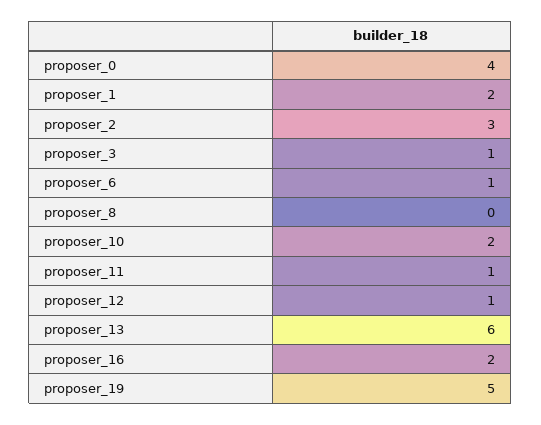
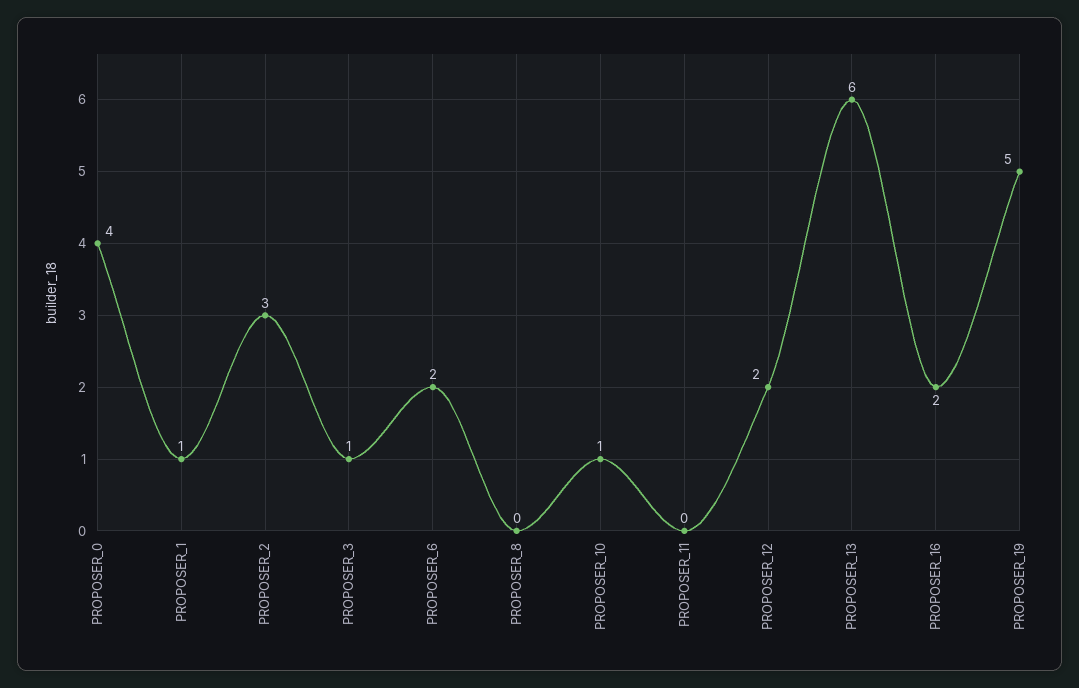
proposer_1: 2 -> 1
proposer_6: 1 -> 2
proposer_10: 2 -> 1
proposer_11: 1 -> 0
proposer_12: 1 -> 2

